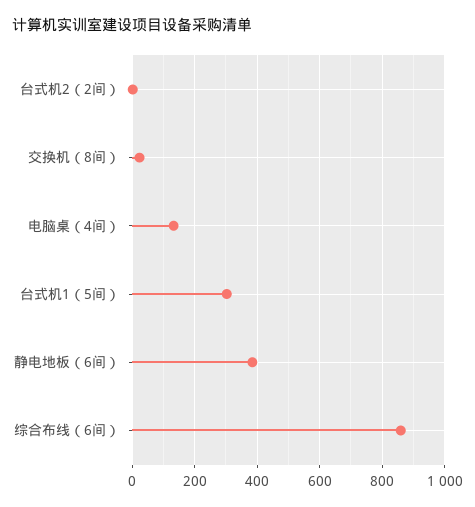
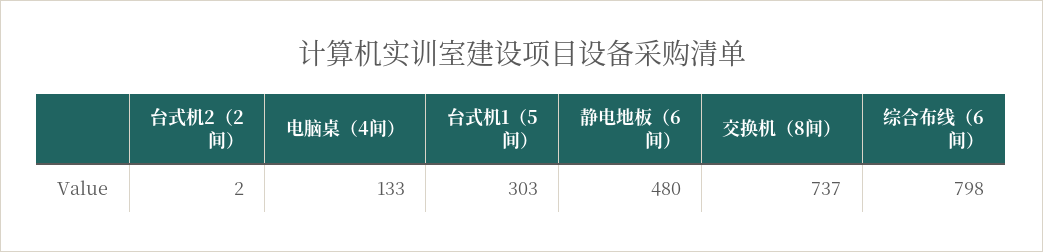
交换机（8间）: 20 -> 737
静电地板（6间）: 380 -> 480
综合布线（6间）: 860 -> 798

